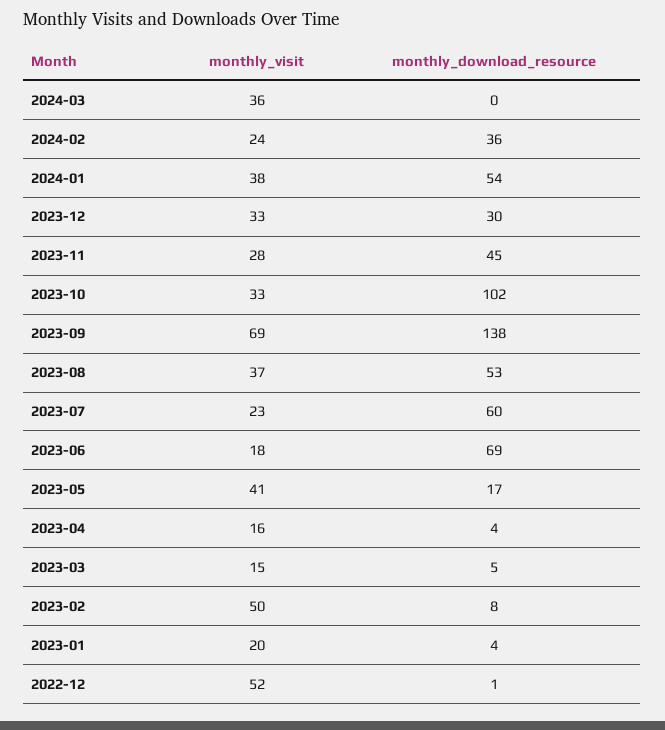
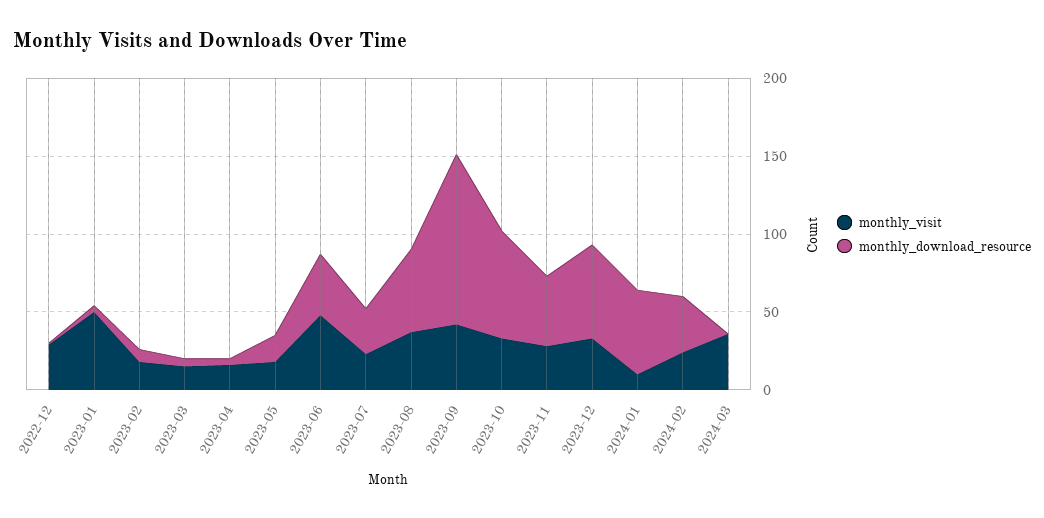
monthly_visit, 2024-01: 38 -> 10
monthly_download_resource, 2023-12: 30 -> 60
monthly_download_resource, 2023-10: 102 -> 70
monthly_visit, 2023-09: 69 -> 40
monthly_download_resource, 2023-09: 138 -> 110
monthly_download_resource, 2023-07: 60 -> 30
monthly_visit, 2023-06: 18 -> 50
monthly_download_resource, 2023-06: 69 -> 40
monthly_visit, 2023-05: 41 -> 20
monthly_visit, 2023-02: 50 -> 20
monthly_visit, 2023-01: 20 -> 50
monthly_visit, 2022-12: 52 -> 30

